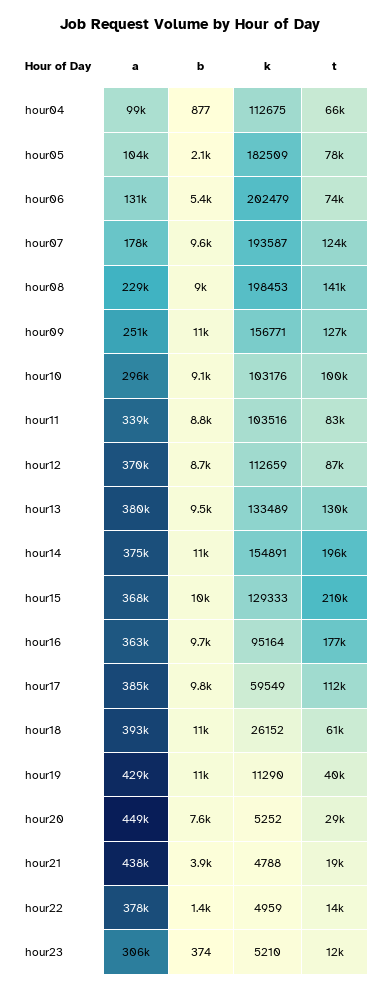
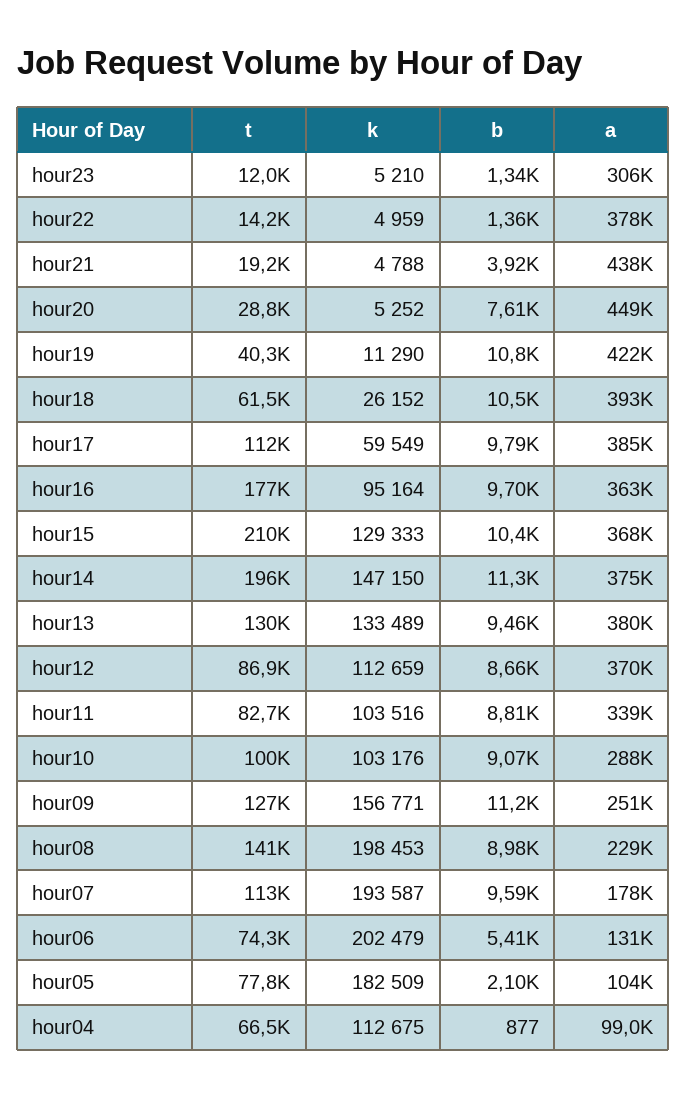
t, hour07: 124000 -> 113000
a, hour10: 296000 -> 288000
k, hour14: 154891 -> 147150
a, hour19: 429000 -> 422000
b, hour23: 374 -> 1340

